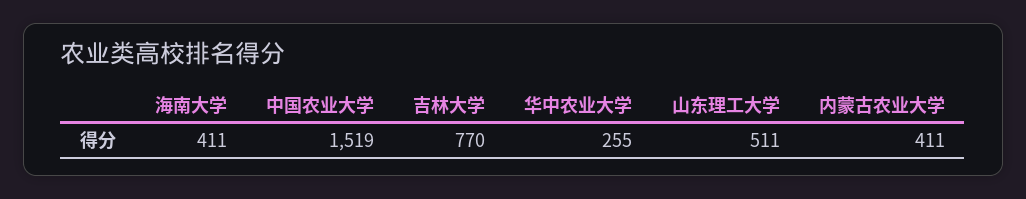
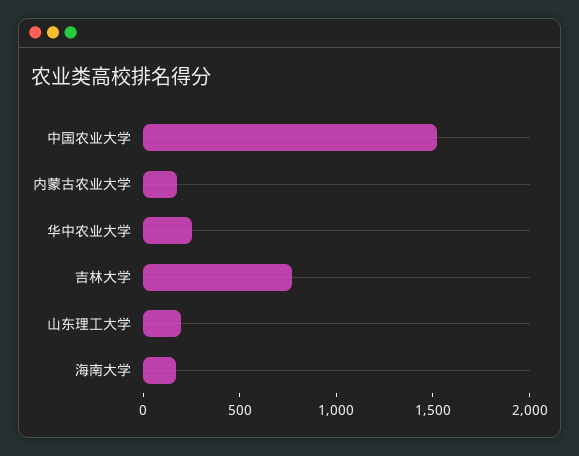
海南大学: 411 -> 200
山东理工大学: 511 -> 200
内蒙古农业大学: 411 -> 200

